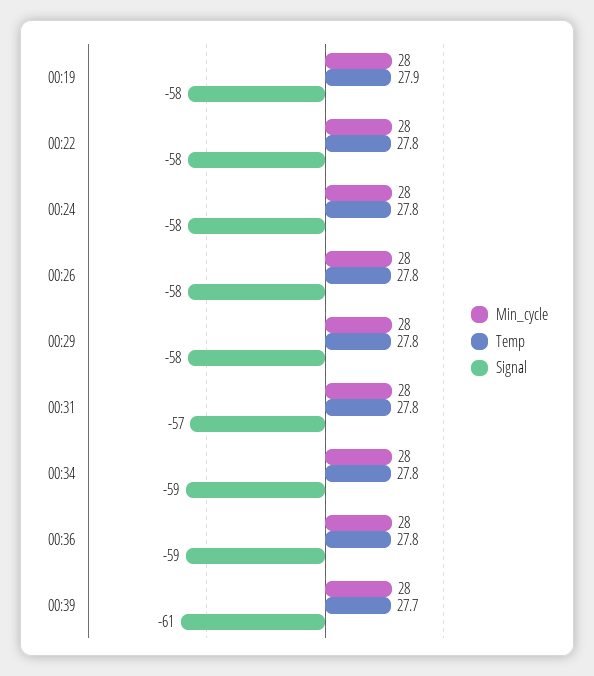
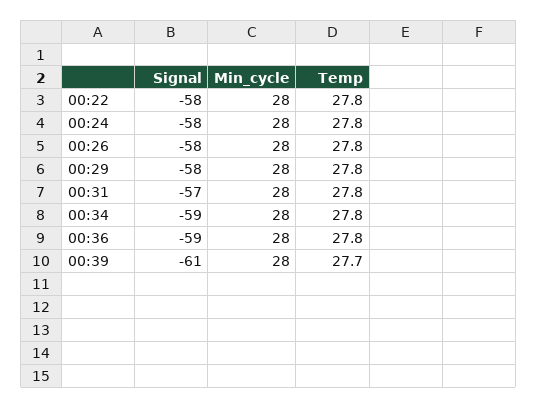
Min_cycle, 00:19: 28 -> none
Temp, 00:19: 27.9 -> none
Signal, 00:19: -58 -> none

